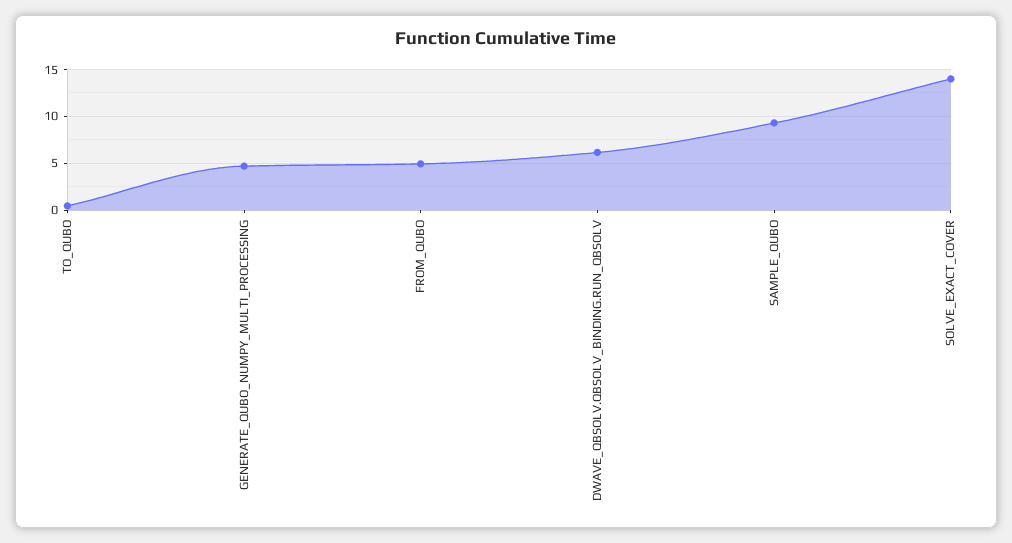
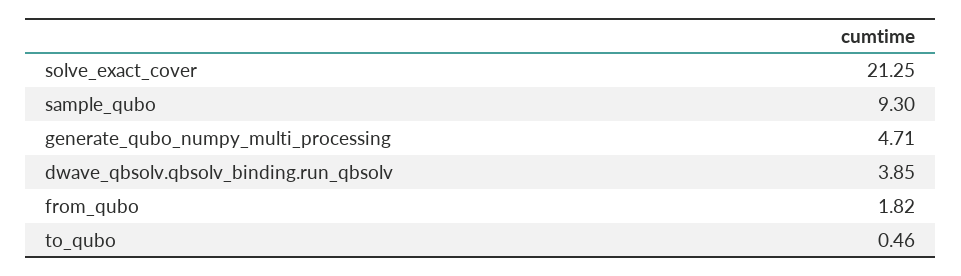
FROM_QUBO: 5 -> 1.82
DWAVE_QBSOLV.QBSOLV_BINDING.RUN_QBSOLV: 6 -> 3.85
SOLVE_EXACT_COVER: 14 -> 21.25

